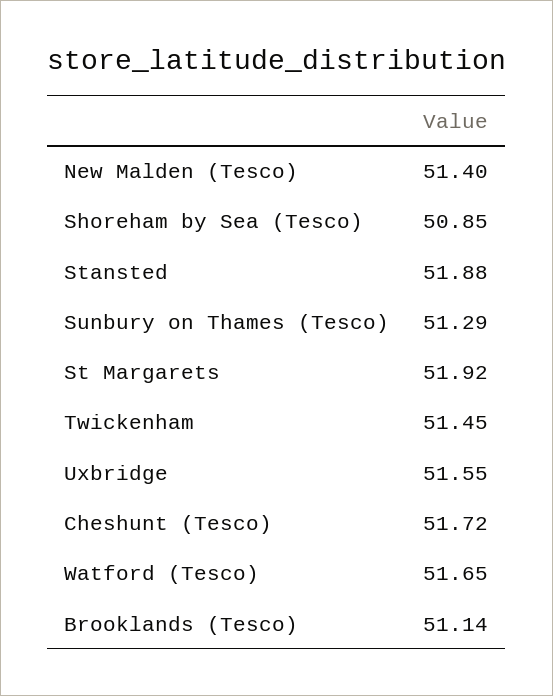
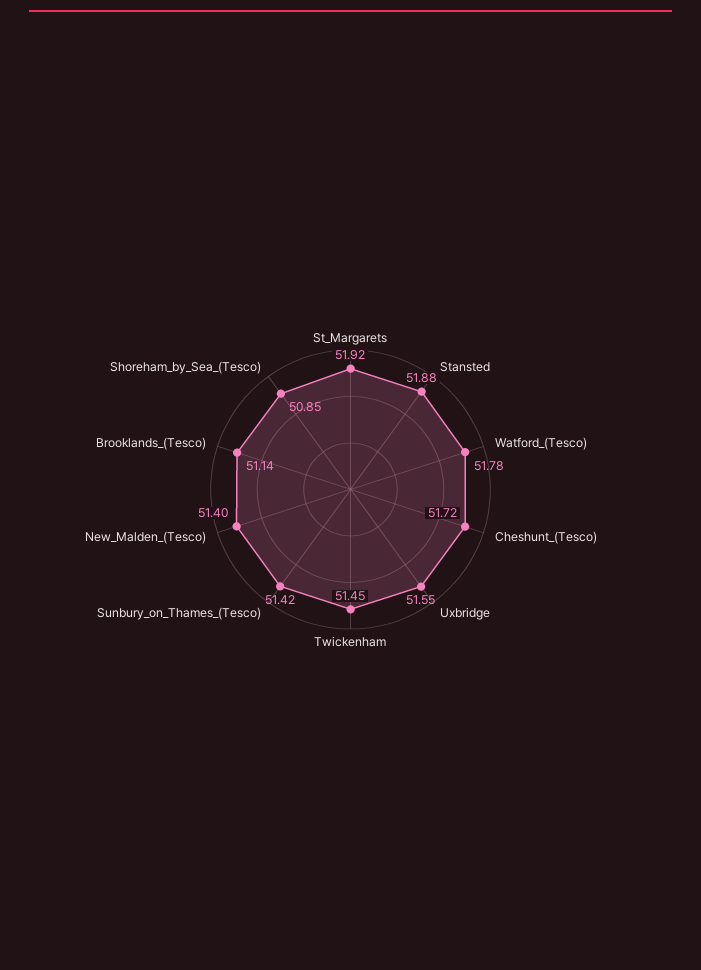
Sunbury on Thames (Tesco): 51.29 -> 51.42
Watford (Tesco): 51.65 -> 51.78

